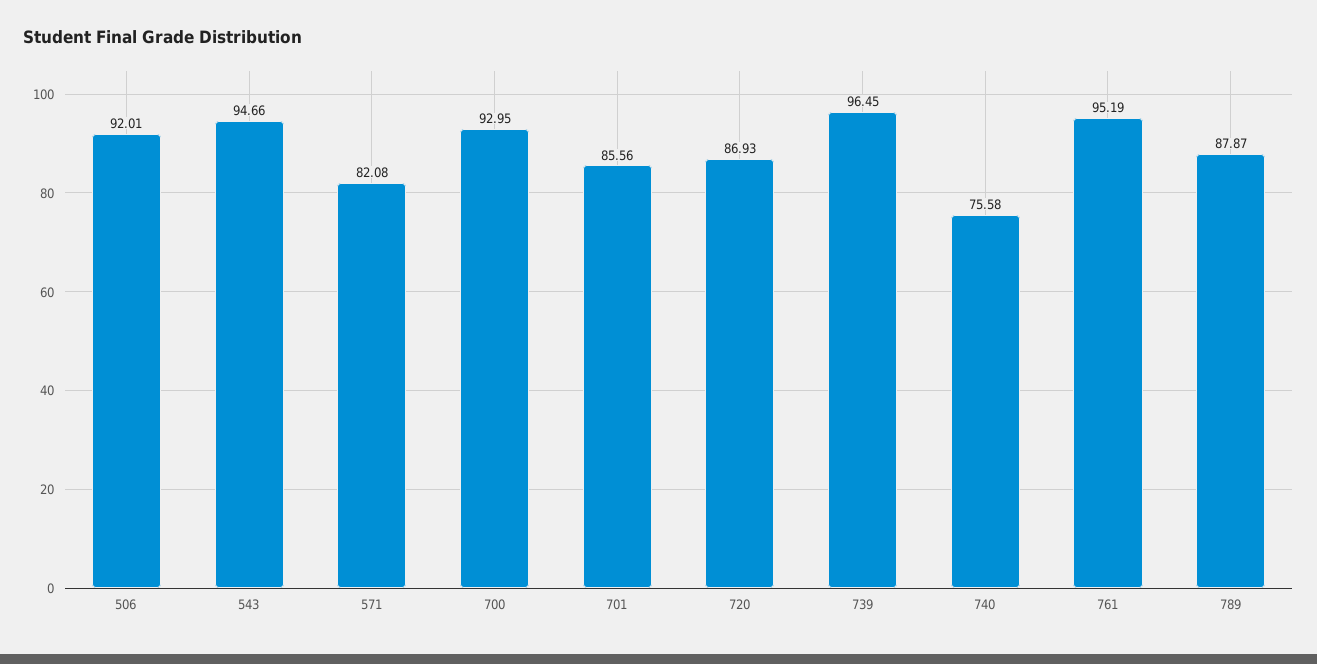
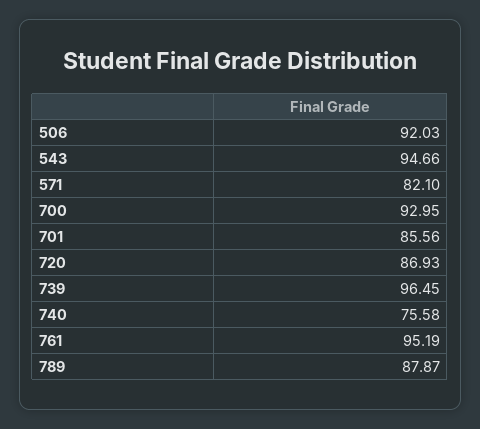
506: 92.01 -> 92.03
571: 82.08 -> 82.1

